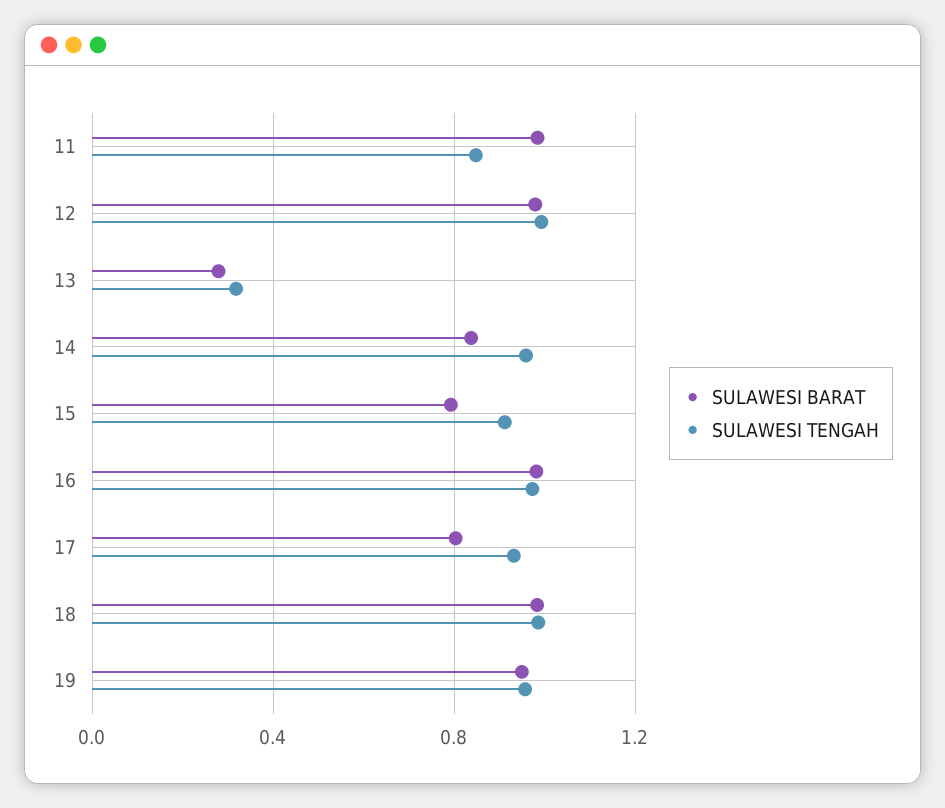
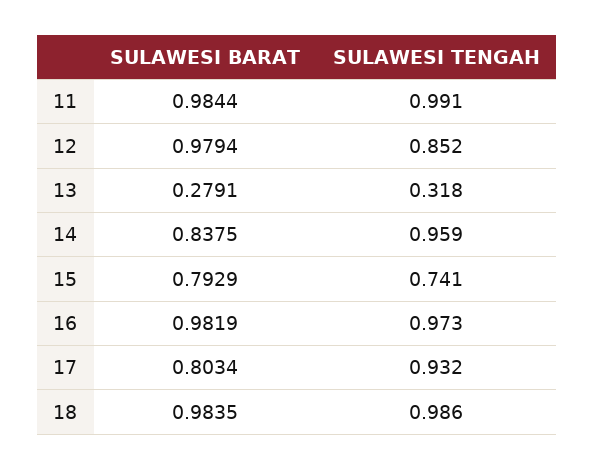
SULAWESI TENGAH, 11: 0.85 -> 0.991
SULAWESI TENGAH, 12: 1 -> 0.852
SULAWESI TENGAH, 15: 0.9 -> 0.741
SULAWESI BARAT, 19: 0.95 -> none
SULAWESI TENGAH, 19: 0.95 -> none

